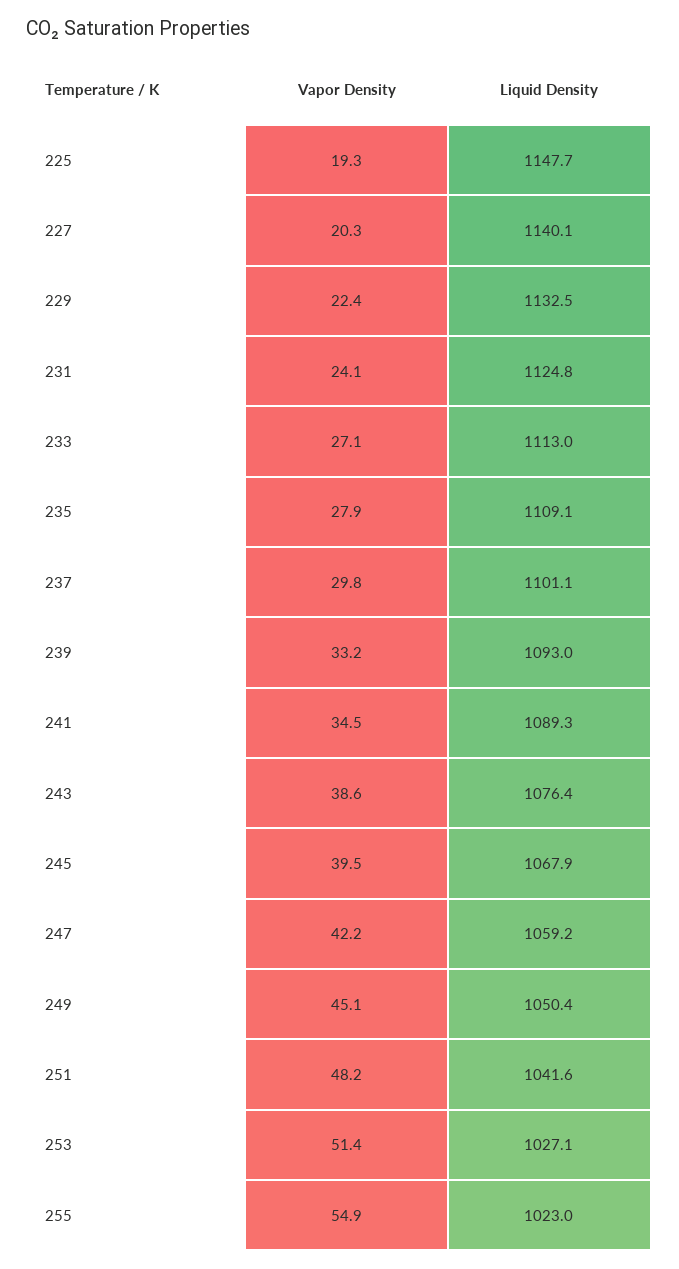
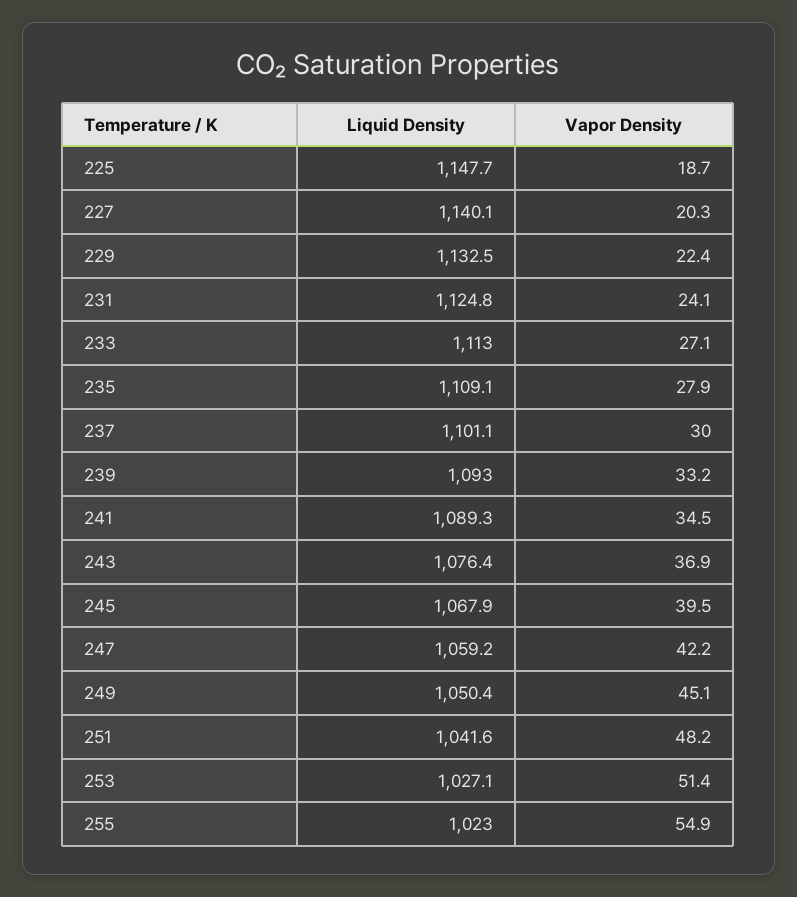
Vapor Density, 225: 19.3 -> 18.7
Vapor Density, 237: 29.8 -> 30
Vapor Density, 243: 38.6 -> 36.9

